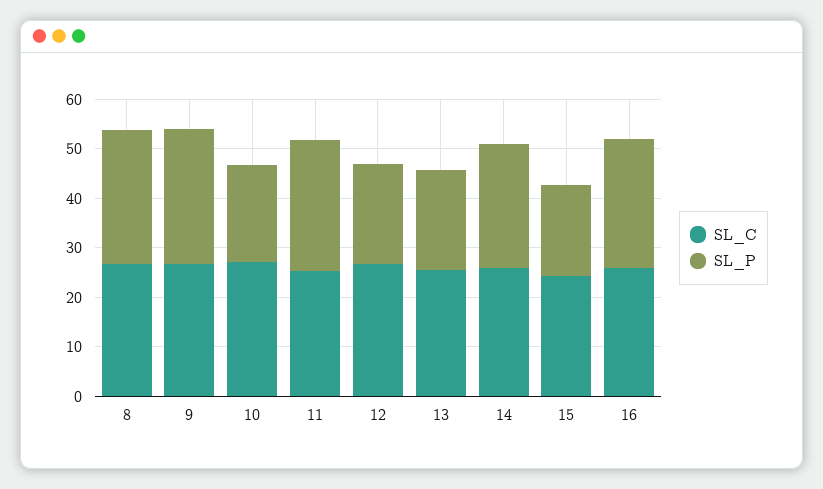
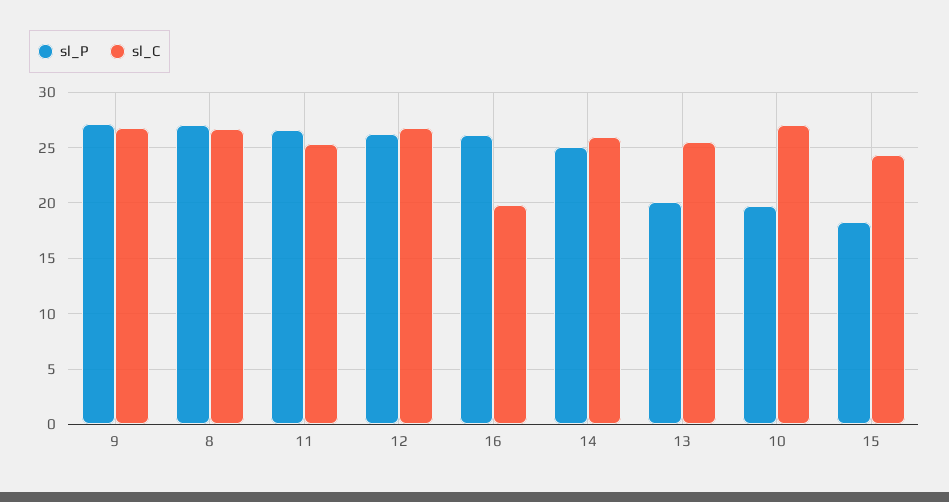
SL_P, 12: 20 -> 26
SL_C, 16: 26 -> 20

